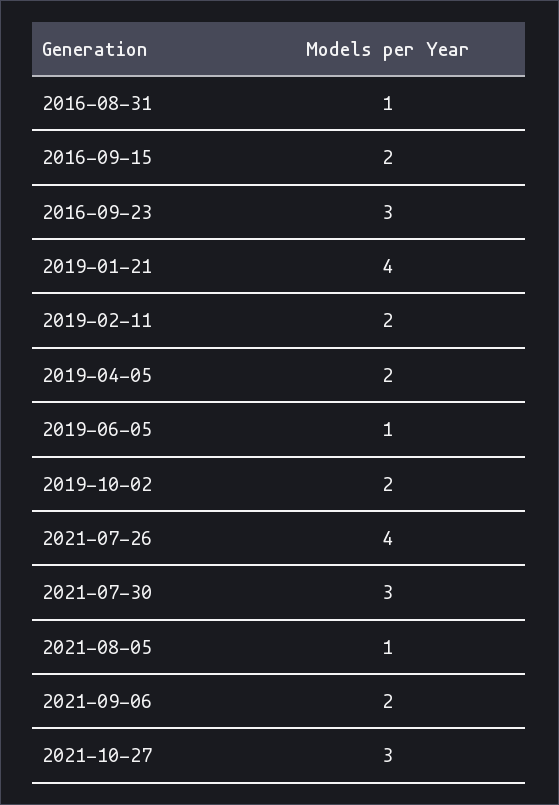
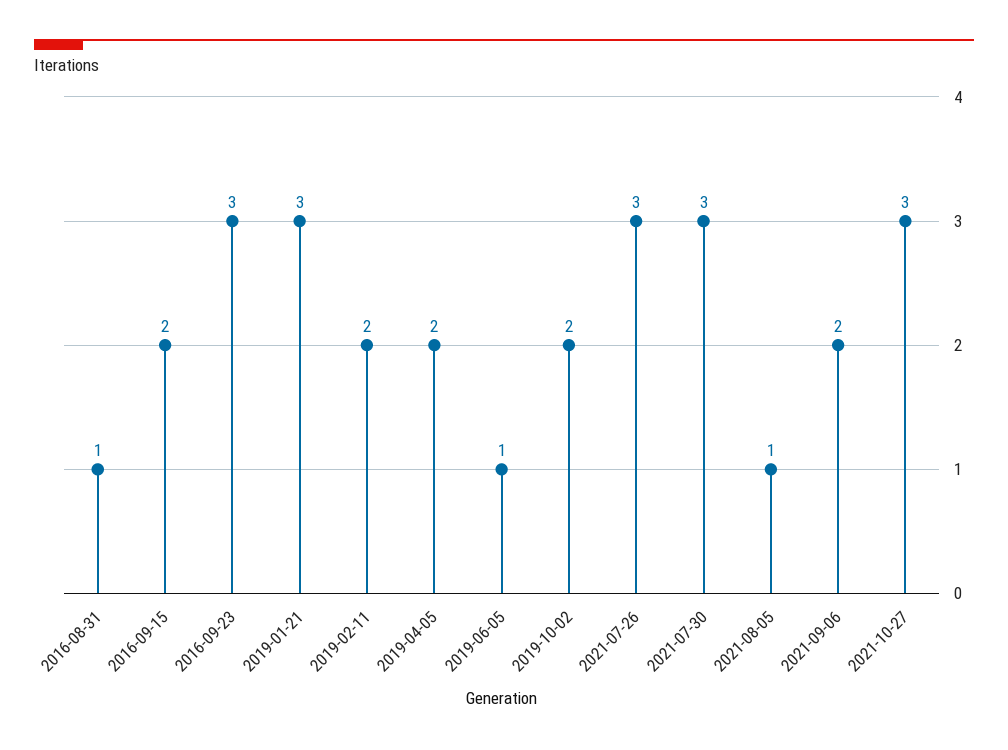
2019-01-21: 4 -> 3
2021-07-26: 4 -> 3

